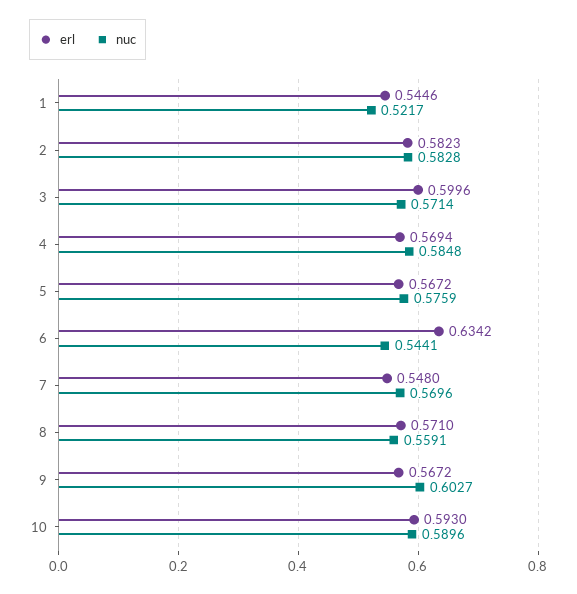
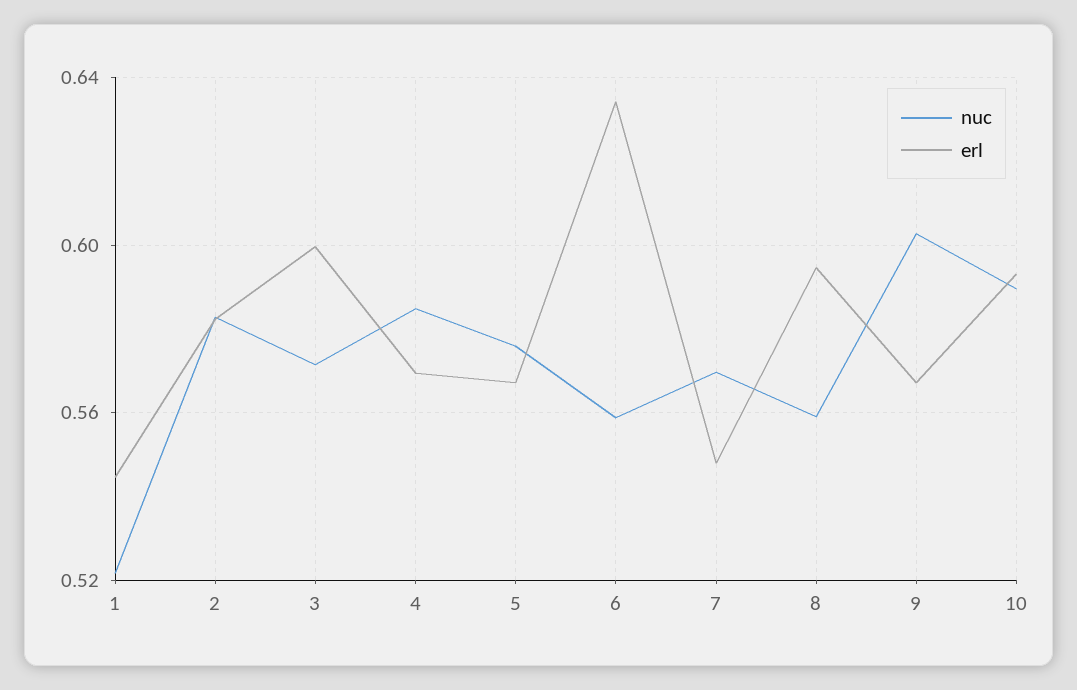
nuc, 6: 0.5441 -> 0.56
erl, 8: 0.571 -> 0.595

